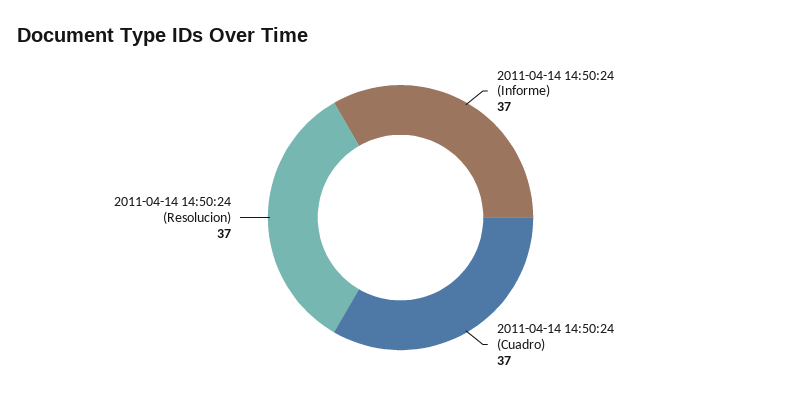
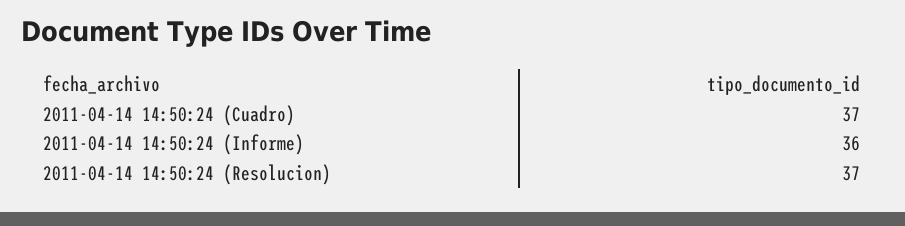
2011-04-14 14:50:24 (Informe): 37 -> 36

